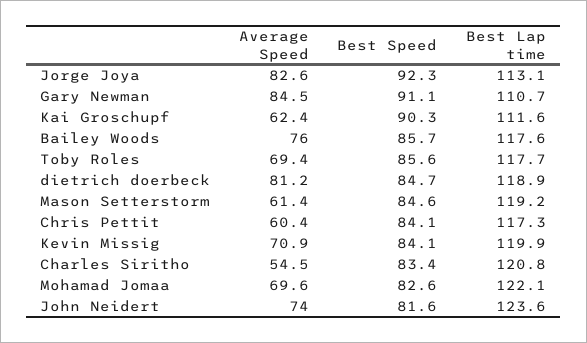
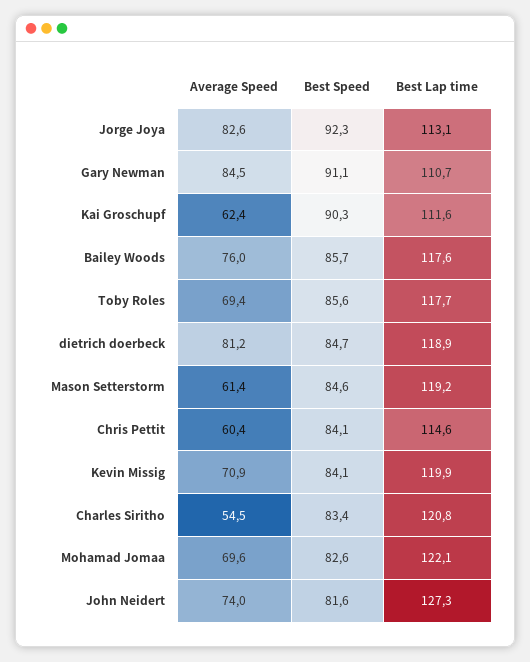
Best Lap time, Chris Pettit: 117.3 -> 114.6
Best Lap time, John Neidert: 123.6 -> 127.3

